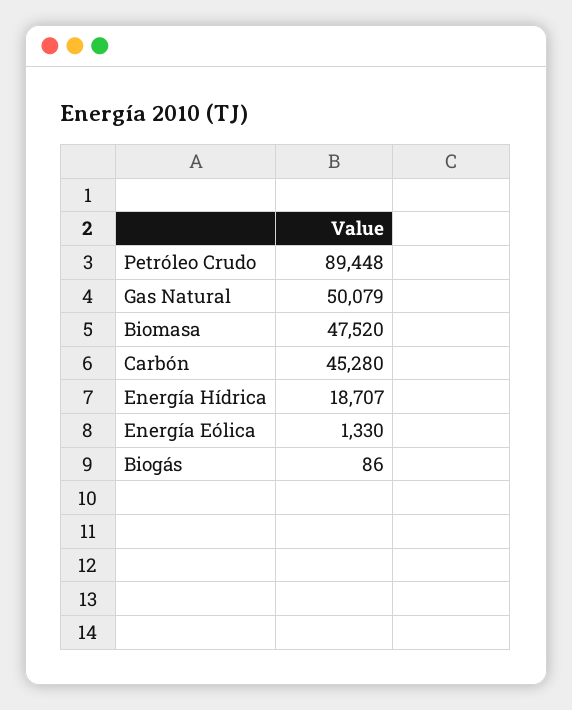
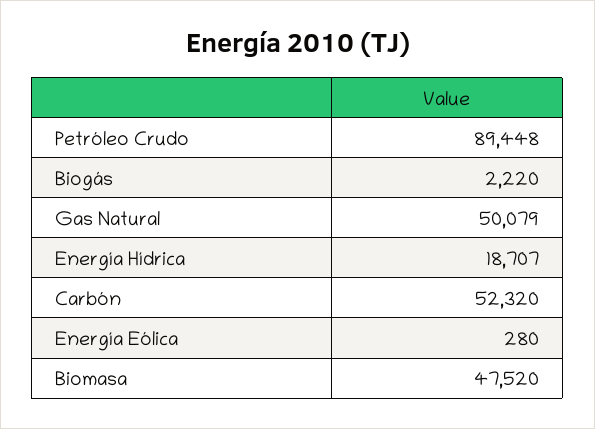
Carbón: 45280 -> 52320
Energía Eólica: 1330 -> 280
Biogás: 86 -> 2220

